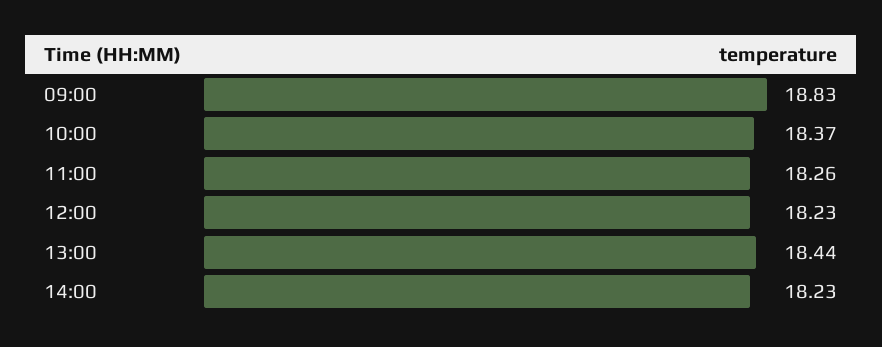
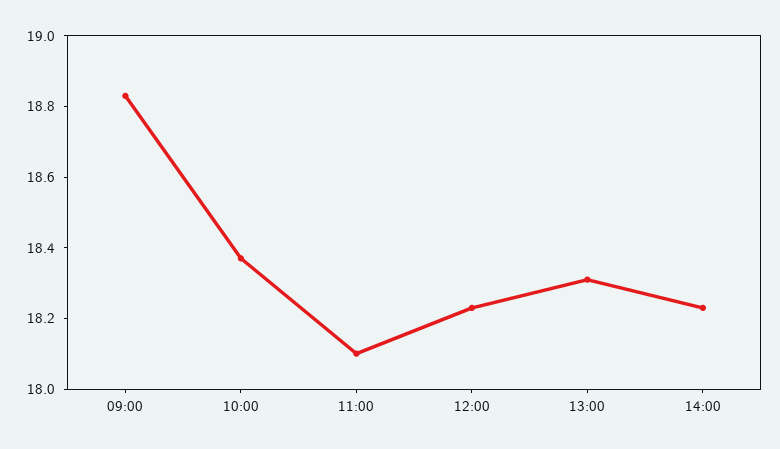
11:00: 18.26 -> 18.1
13:00: 18.44 -> 18.3

